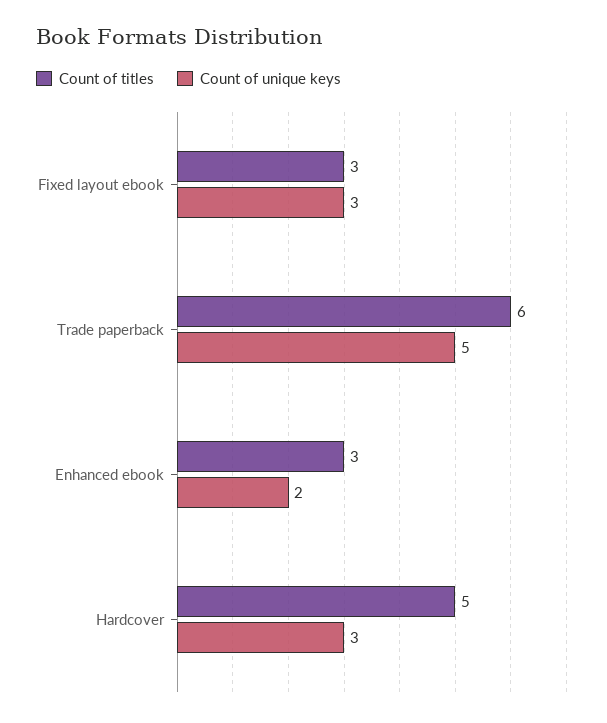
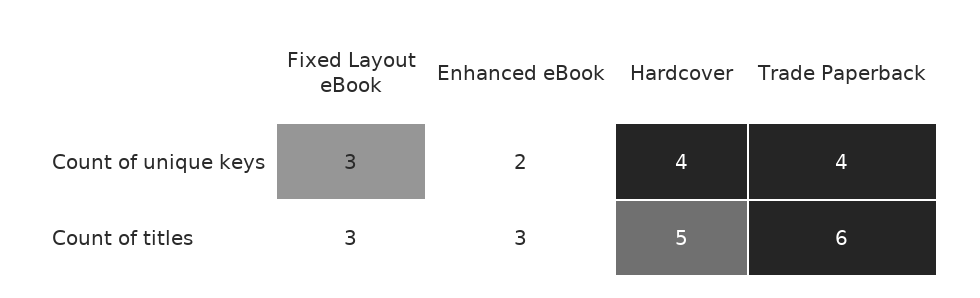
Count of unique keys, Trade paperback: 5 -> 4
Count of unique keys, Hardcover: 3 -> 4

